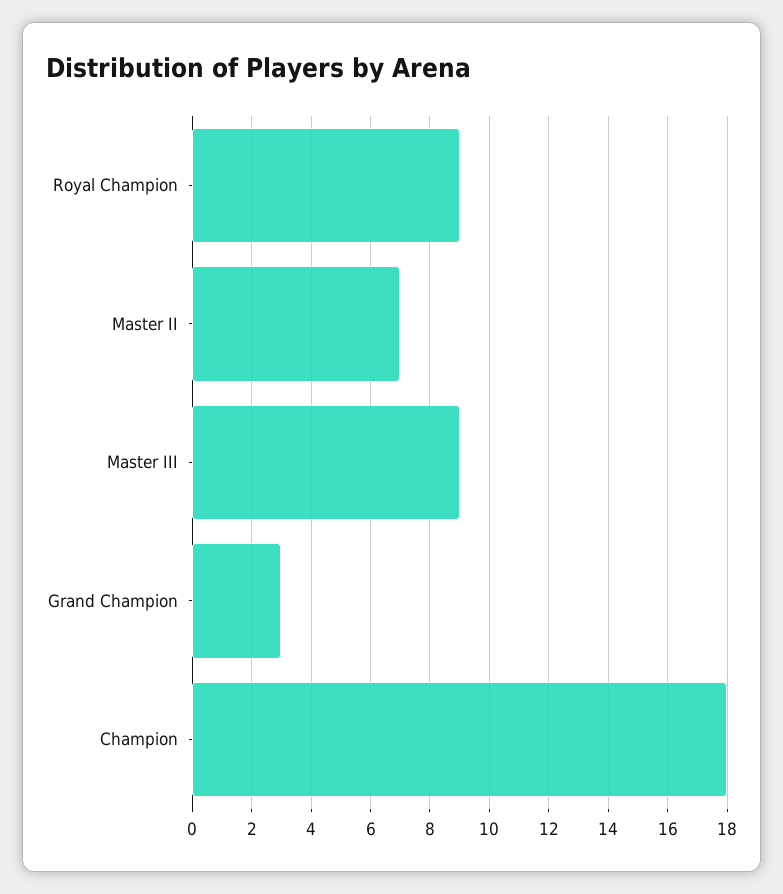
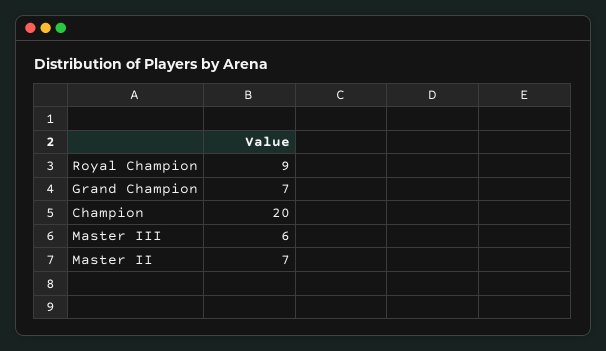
Master III: 9 -> 6
Grand Champion: 3 -> 7
Champion: 18 -> 20

